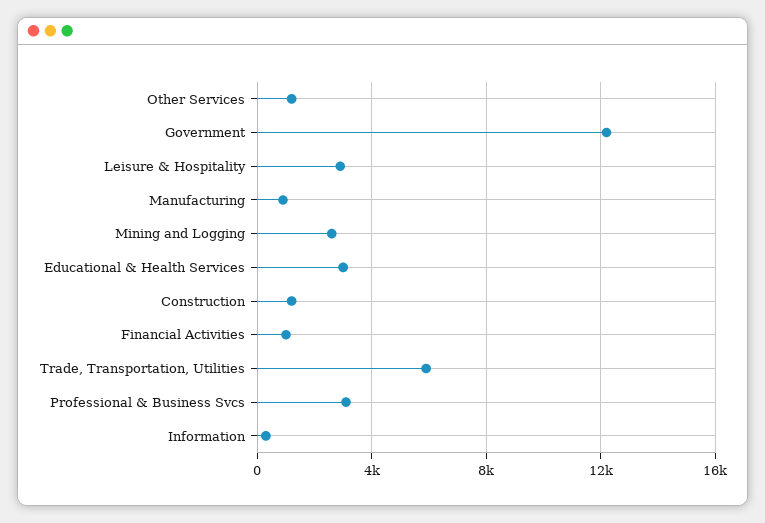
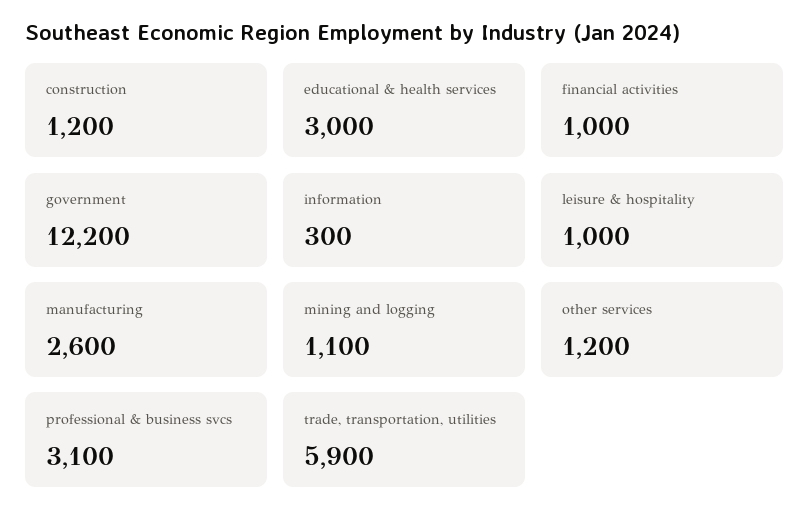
Leisure & Hospitality: 3000 -> 1000
Manufacturing: 1000 -> 2600
Mining and Logging: 2500 -> 1100

